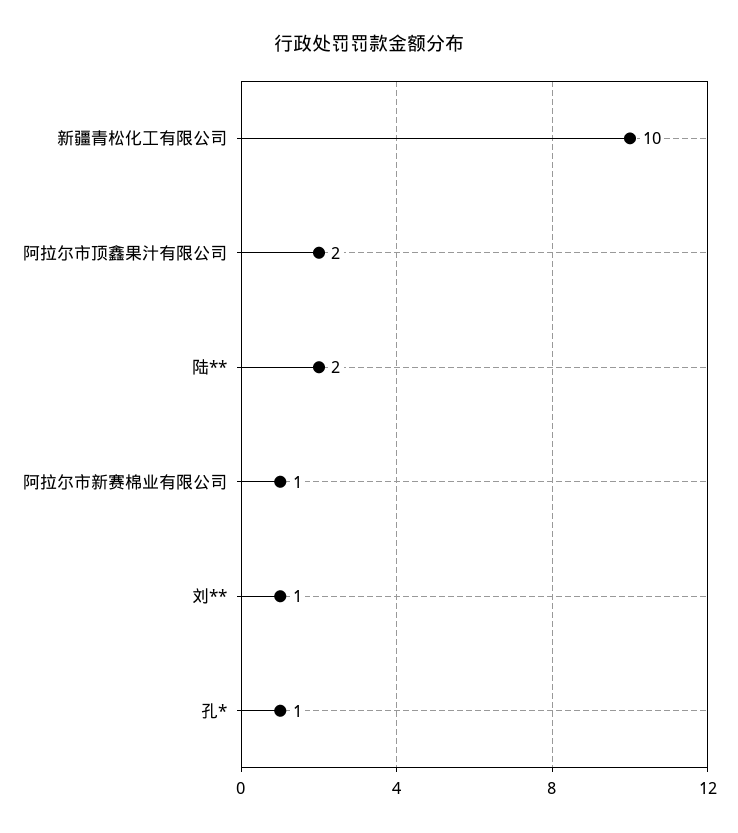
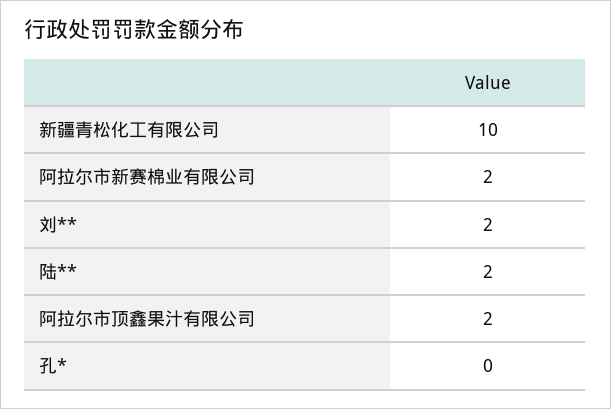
阿拉尔市新赛棉业有限公司: 1 -> 2
刘**: 1 -> 2
孔*: 1 -> 0

